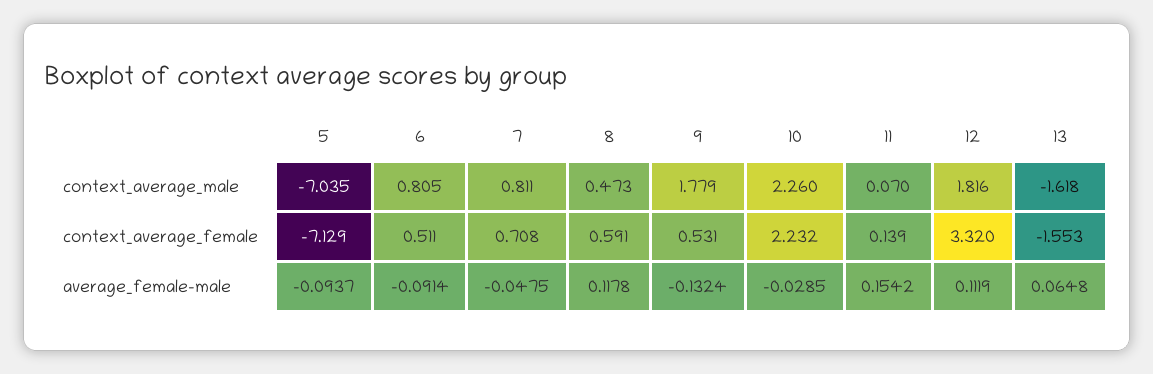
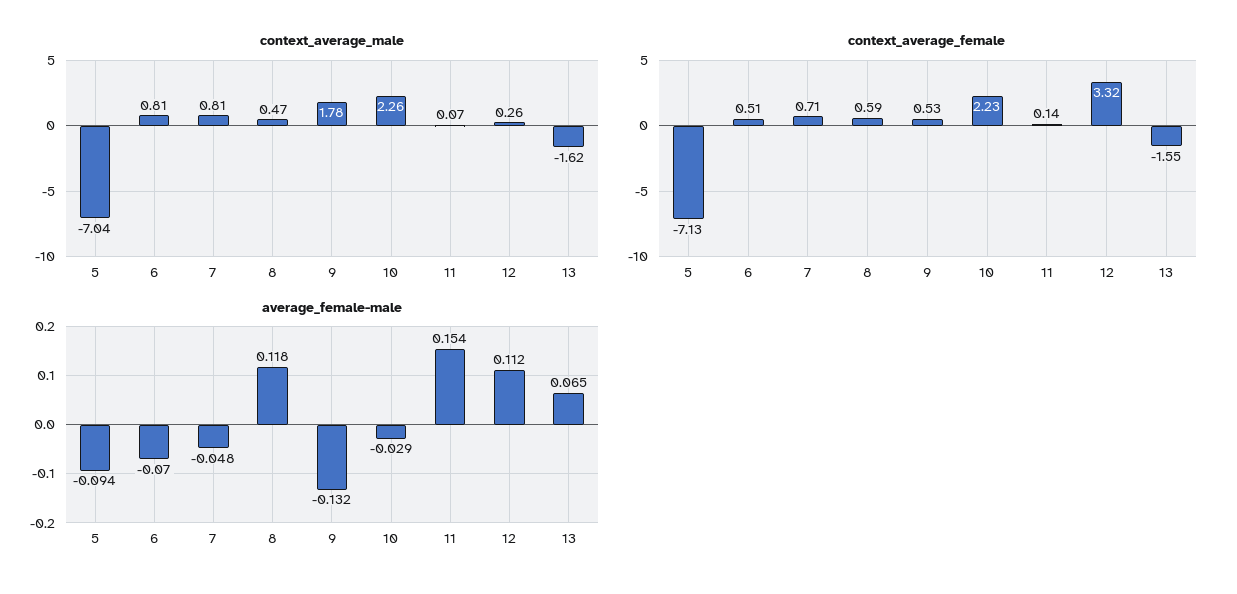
context_average_male, 12: 1.816 -> 0.26
average_female-male, 6: -0.0914 -> -0.07

